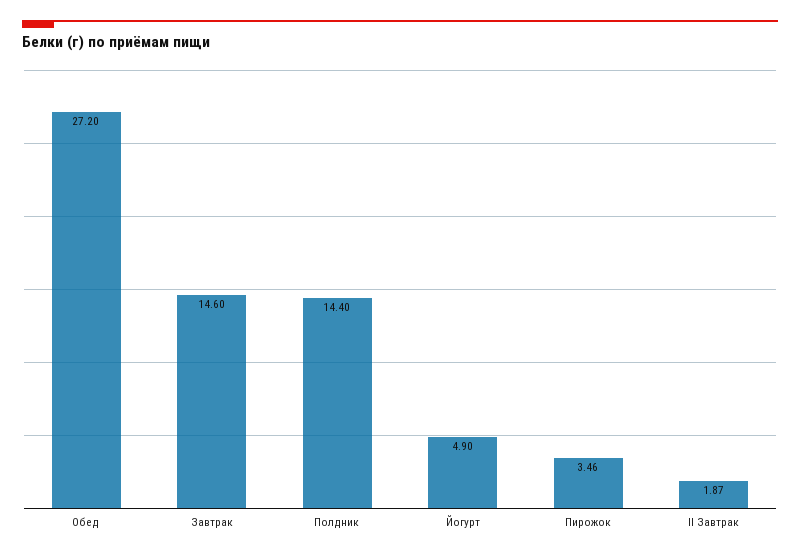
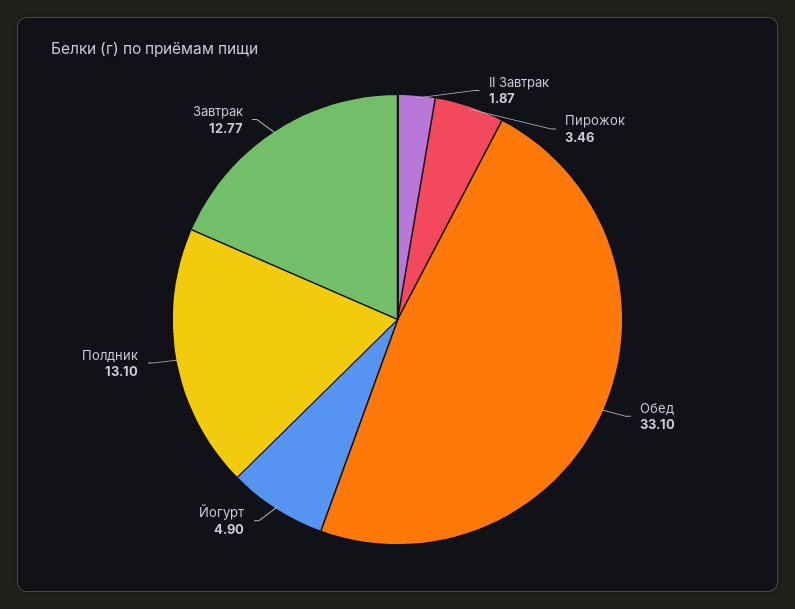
Обед: 27.2 -> 33.1
Завтрак: 14.6 -> 12.77
Полдник: 14.4 -> 13.1

